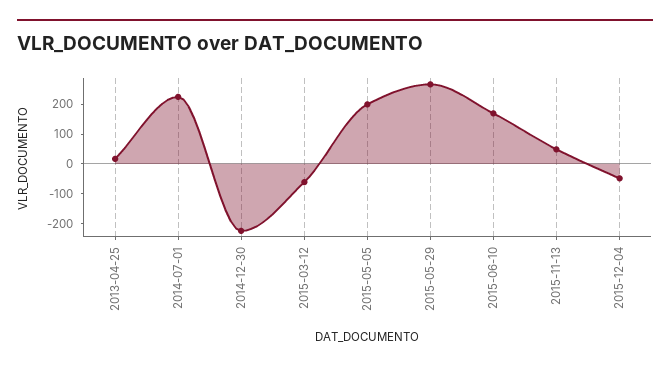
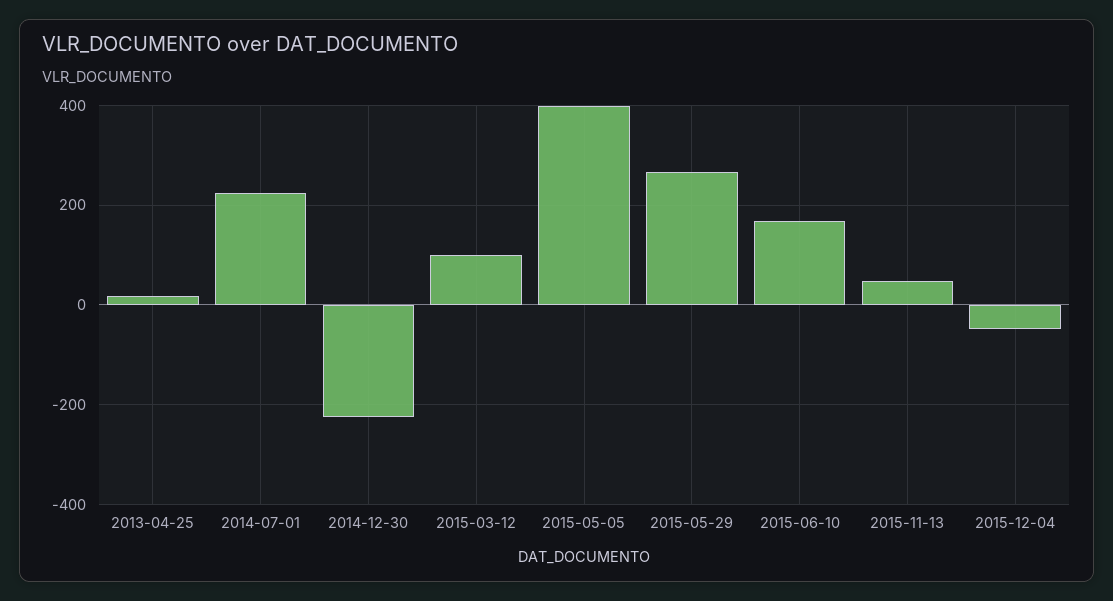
2015-03-12: -50 -> 100
2015-05-05: 200 -> 400

